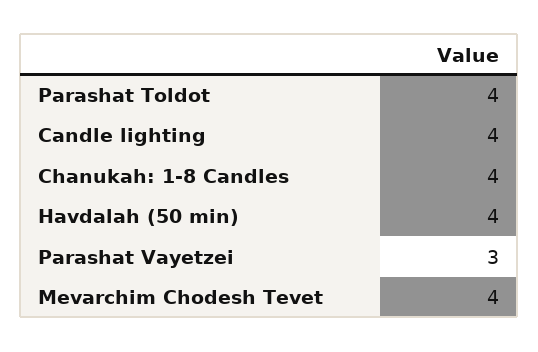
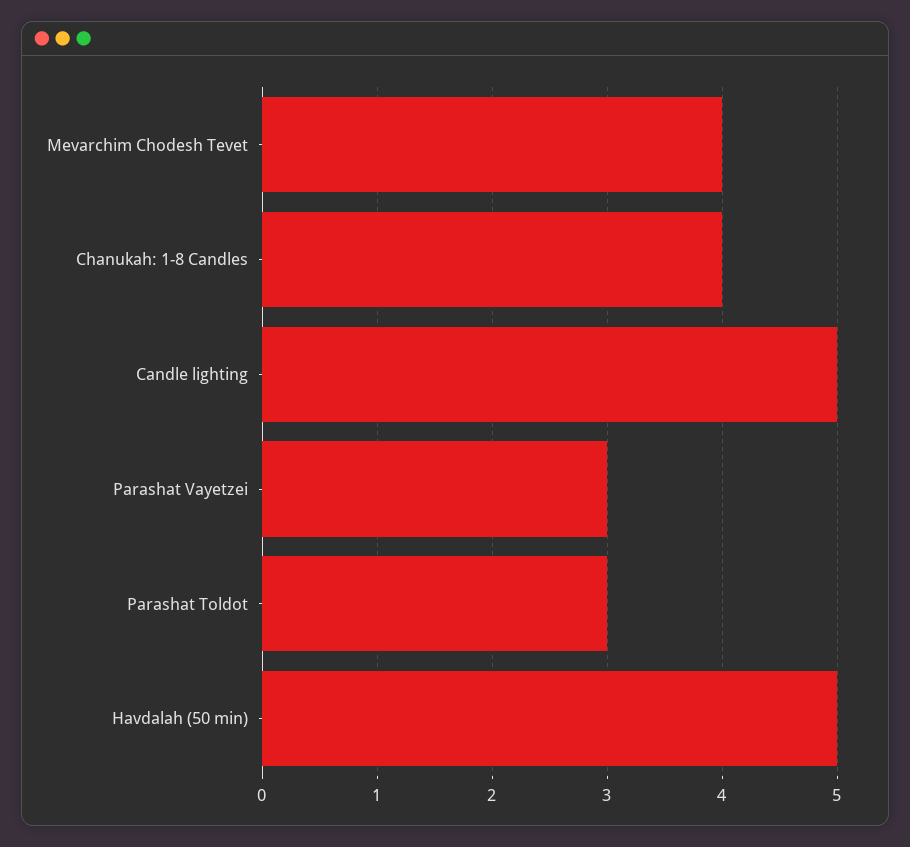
Parashat Toldot: 4 -> 3
Candle lighting: 4 -> 5
Havdalah (50 min): 4 -> 5

